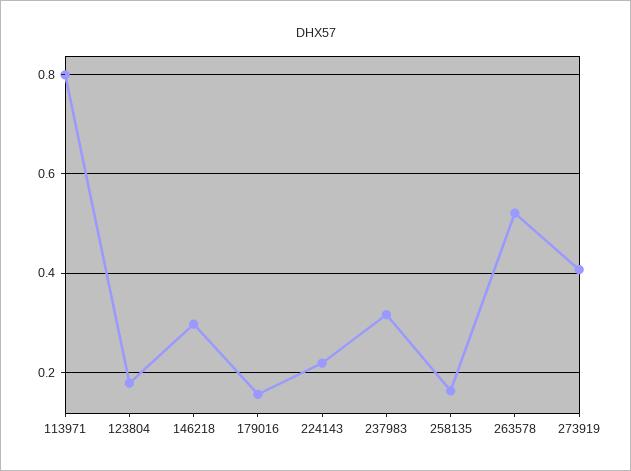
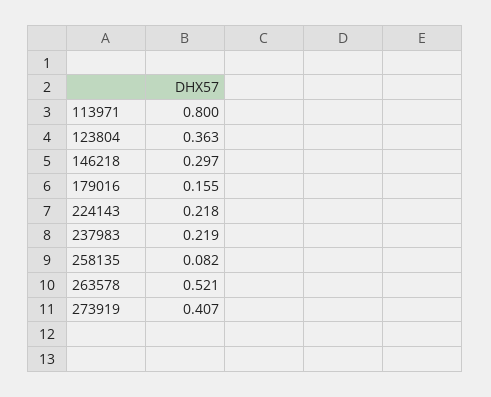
123804: 0.18 -> 0.363
237983: 0.32 -> 0.219
258135: 0.16 -> 0.082

